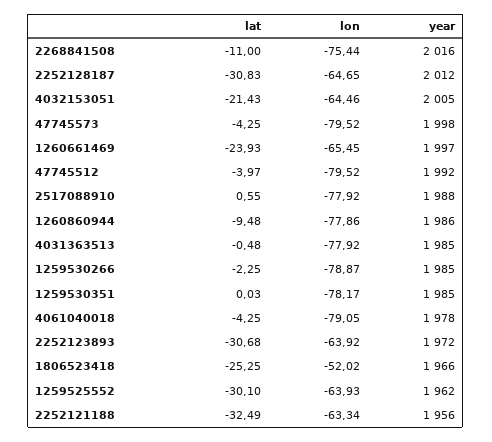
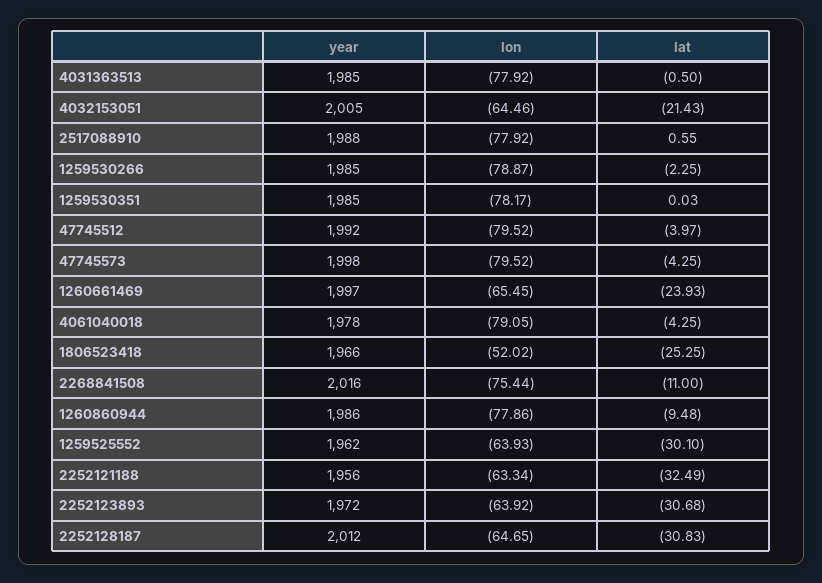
lat, 4031363513: -0.48 -> -0.5

